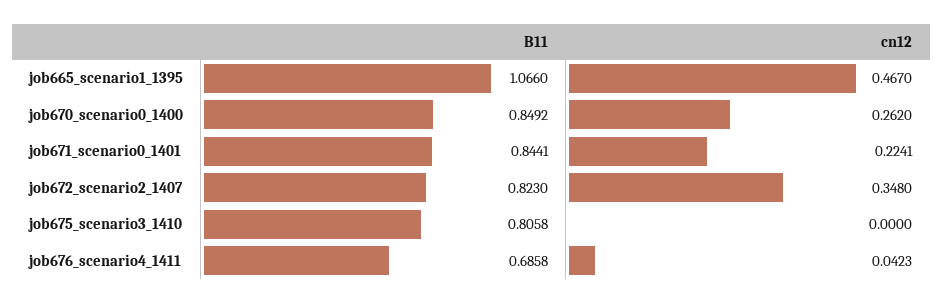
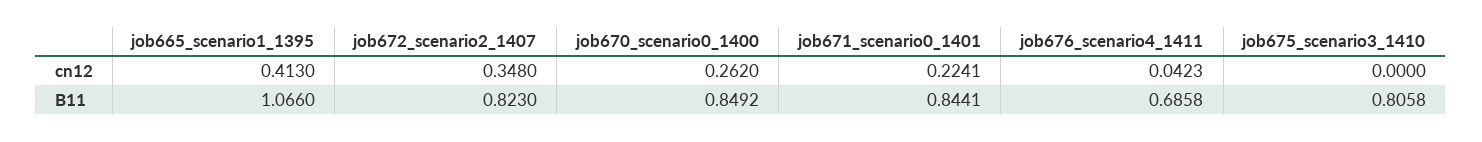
cn12, job665_scenario1_1395: 0.467 -> 0.413

